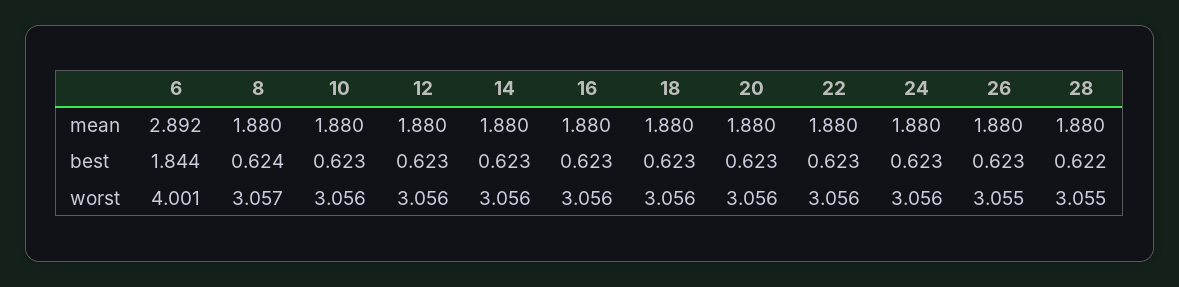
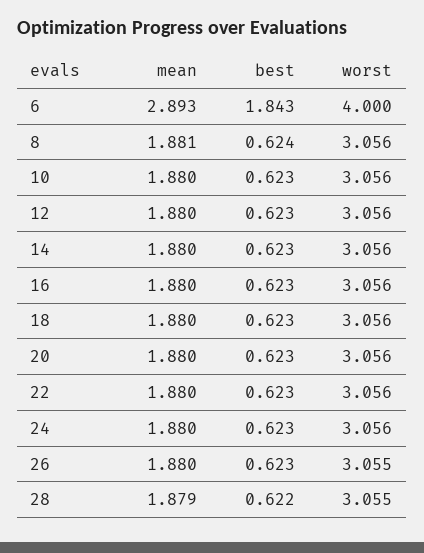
6, mean: 2.892 -> 2.893
8, mean: 1.88 -> 1.881
28, mean: 1.88 -> 1.879
6, best: 1.844 -> 1.843
6, worst: 4.001 -> 4
8, worst: 3.057 -> 3.056

